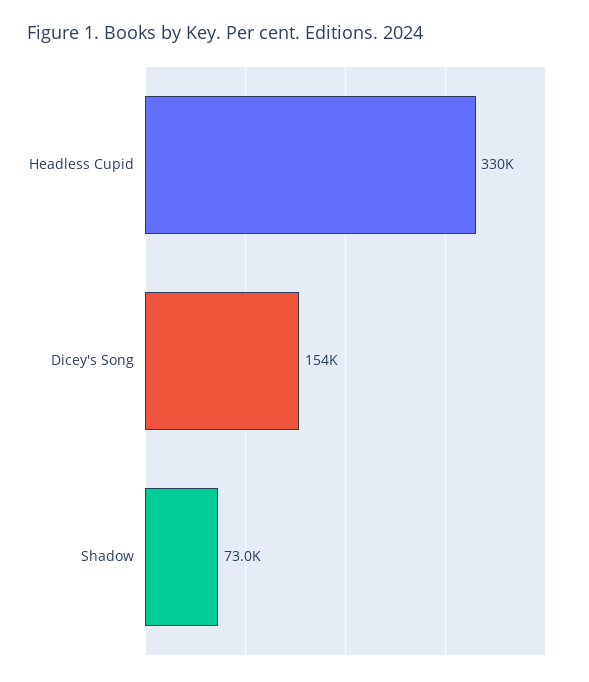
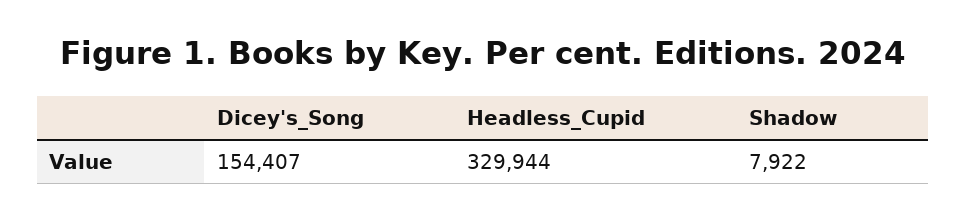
Shadow: 73000 -> 7922

